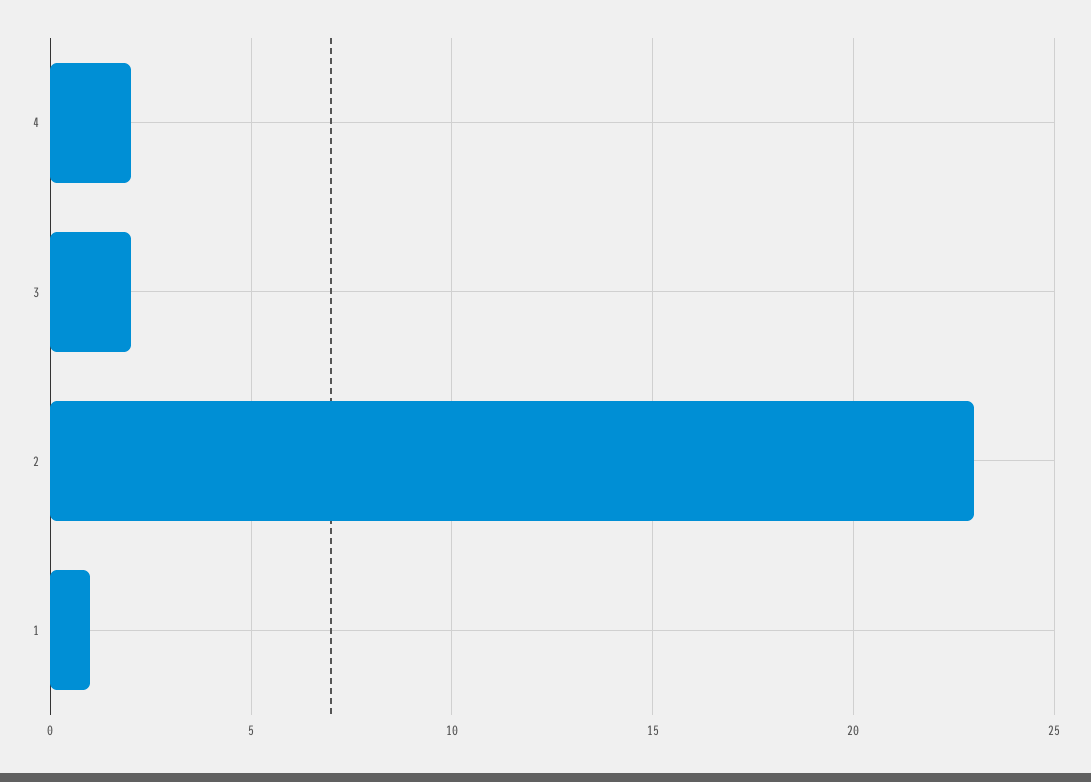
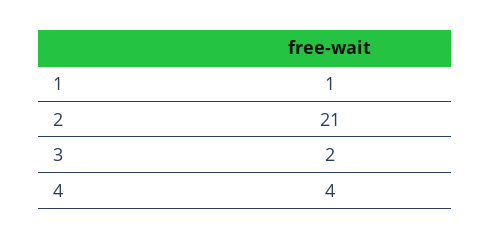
4: 2 -> 4
2: 23 -> 21

